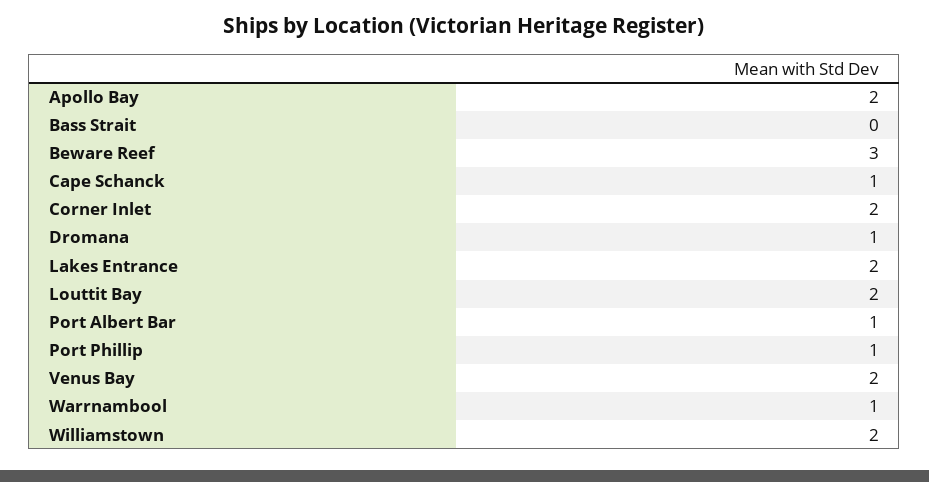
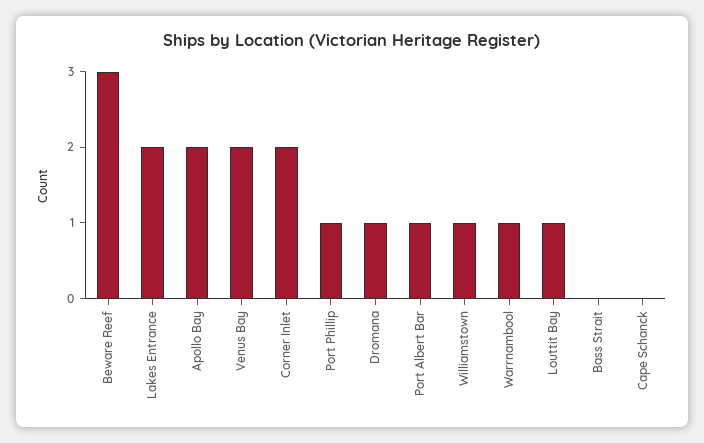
Cape Schanck: 1 -> 0
Louttit Bay: 2 -> 1
Williamstown: 2 -> 1

